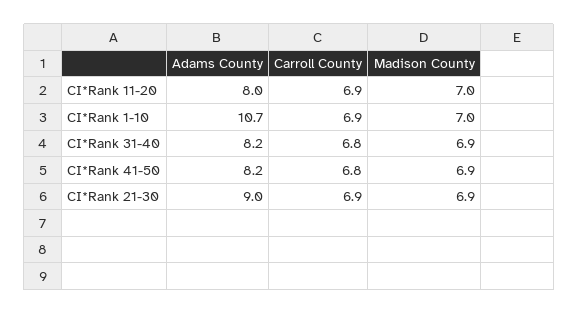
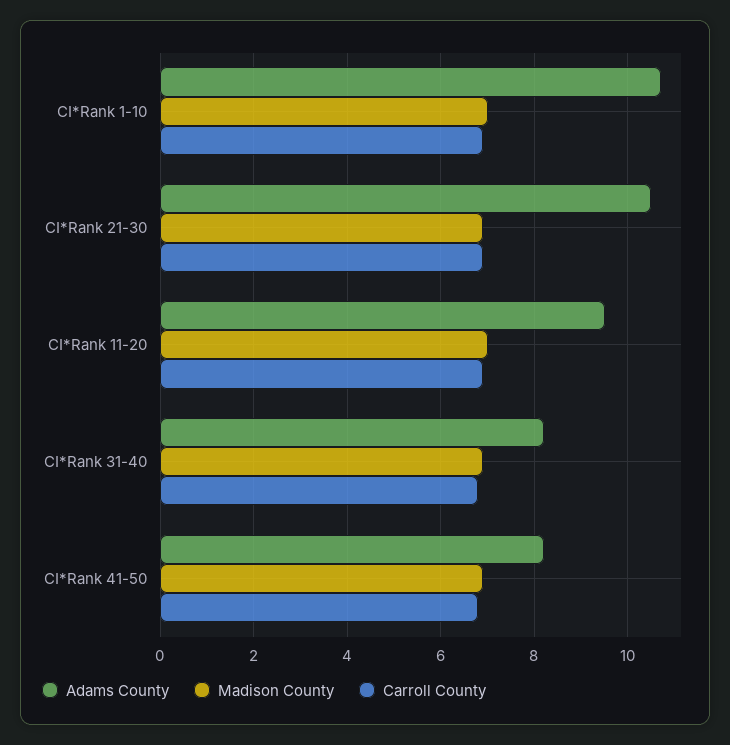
Adams County, CI*Rank 11-20: 8 -> 9.5
Adams County, CI*Rank 21-30: 9 -> 10.5

